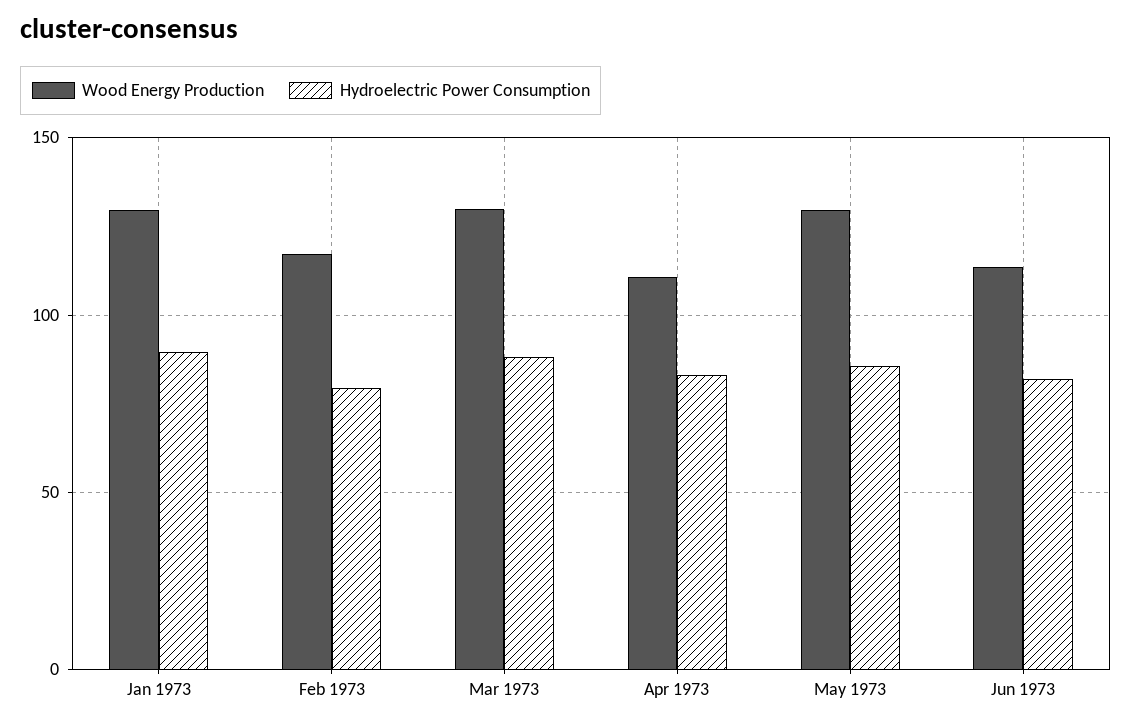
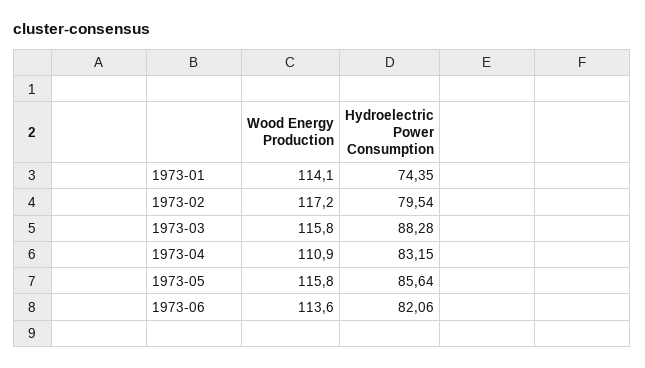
Wood Energy Production, Jan 1973: 130 -> 114.1
Hydroelectric Power Consumption, Jan 1973: 90 -> 74.35
Wood Energy Production, Mar 1973: 130 -> 115.8
Wood Energy Production, May 1973: 130 -> 115.8

